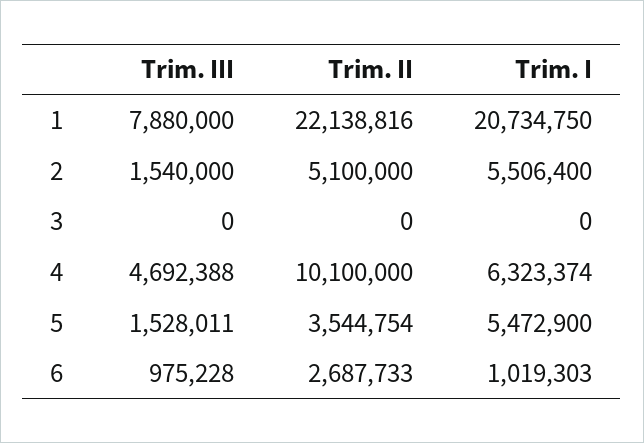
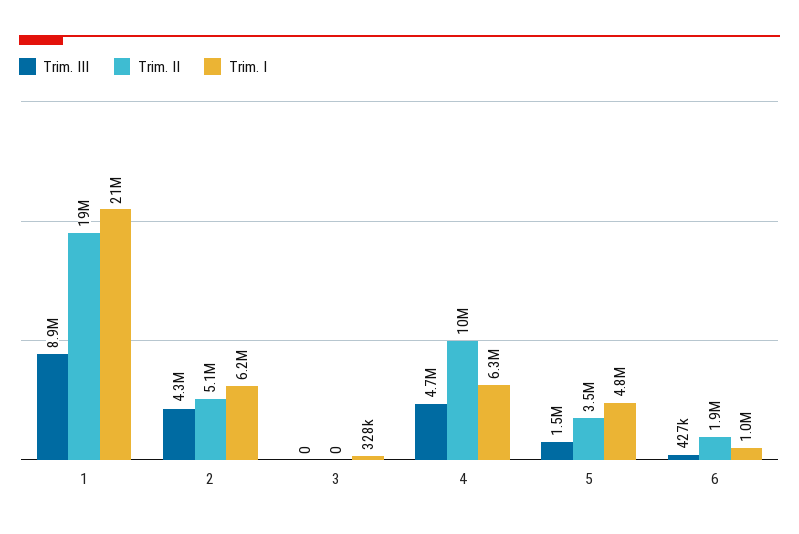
Trim. III, 1: 7880000 -> 8900000
Trim. II, 1: 22138816 -> 19000000
Trim. III, 2: 1540000 -> 4300000
Trim. I, 2: 5506400 -> 6200000
Trim. I, 3: 0 -> 328000
Trim. I, 5: 5472900 -> 4800000
Trim. III, 6: 975228 -> 427000
Trim. II, 6: 2687733 -> 1900000

